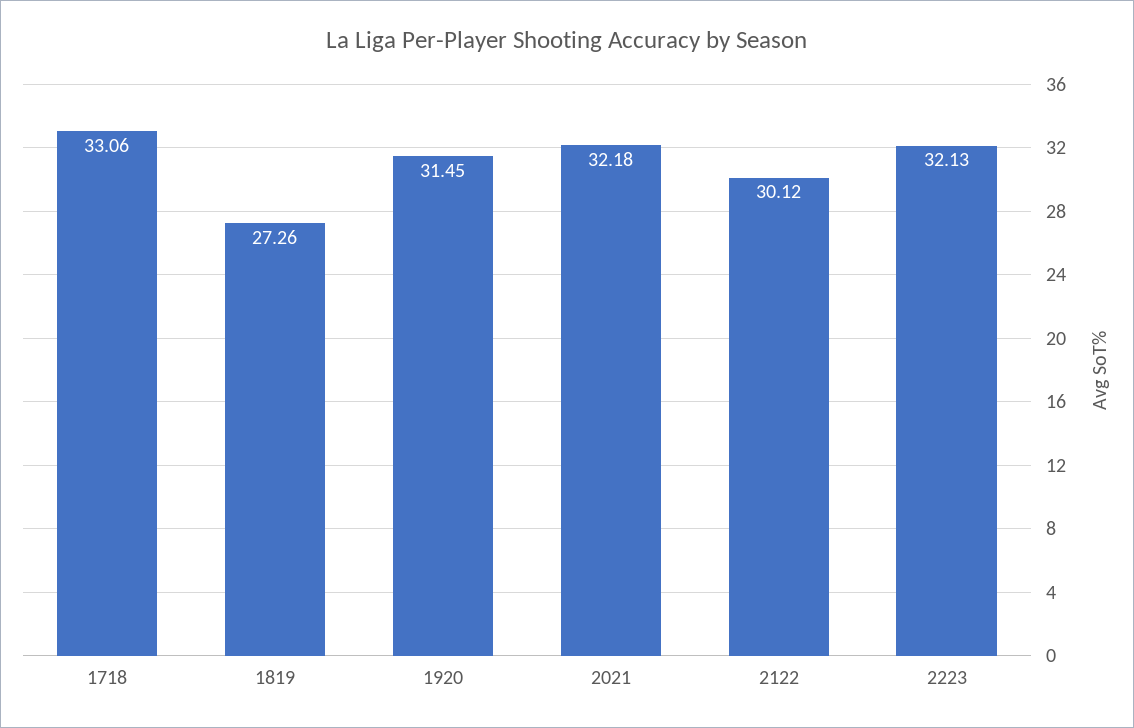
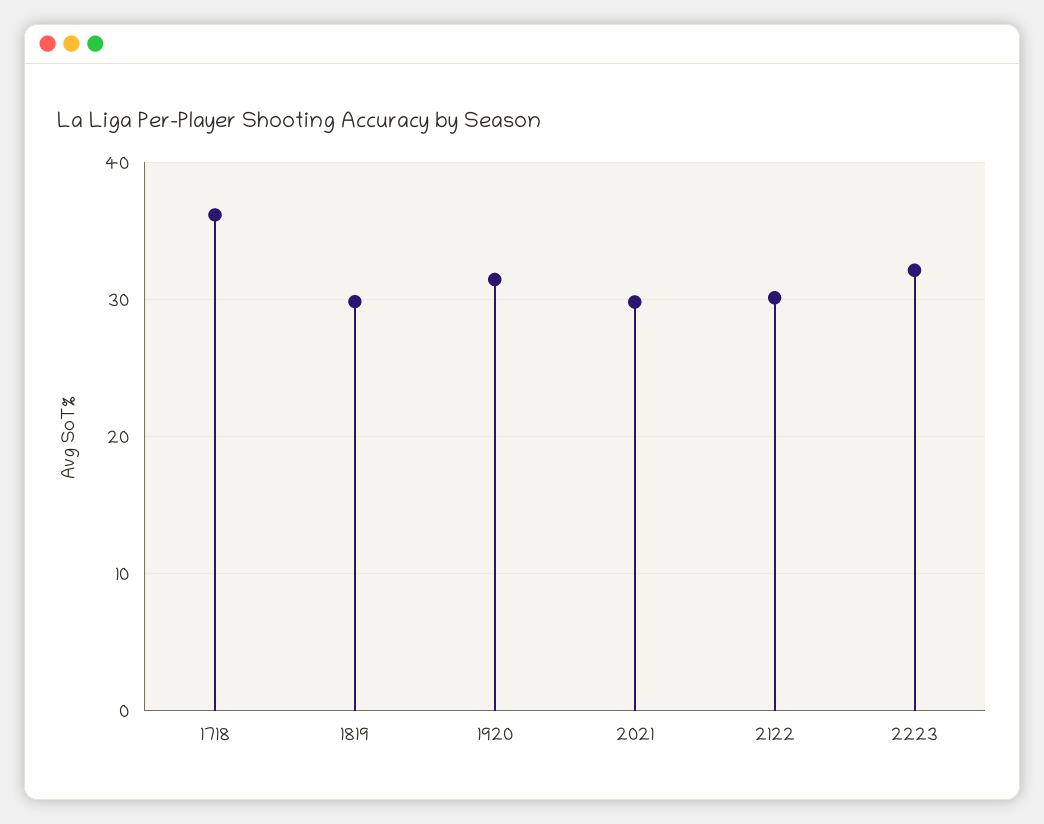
1718: 33.06 -> 36
1819: 27.26 -> 30
2021: 32.18 -> 30

